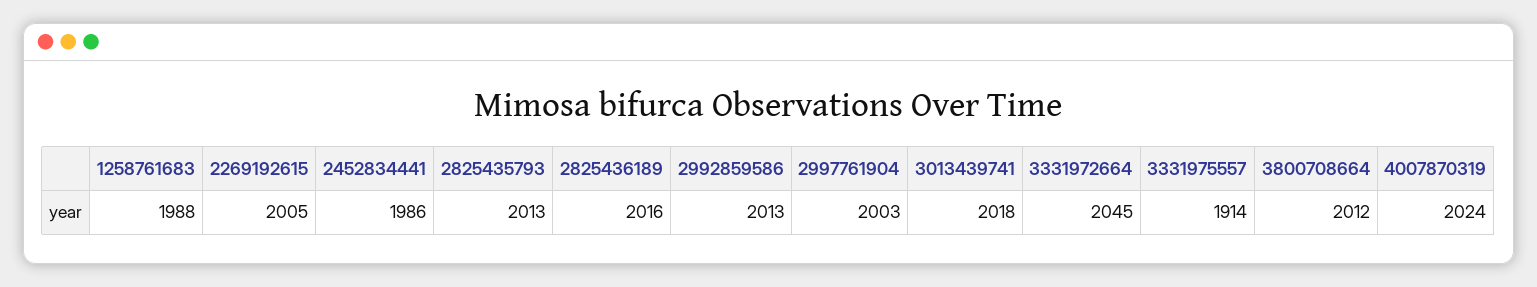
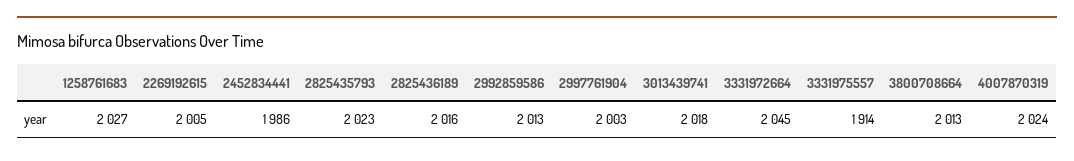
1258761683: 1988 -> 2027
2825435793: 2013 -> 2023
3800708664: 2012 -> 2013

